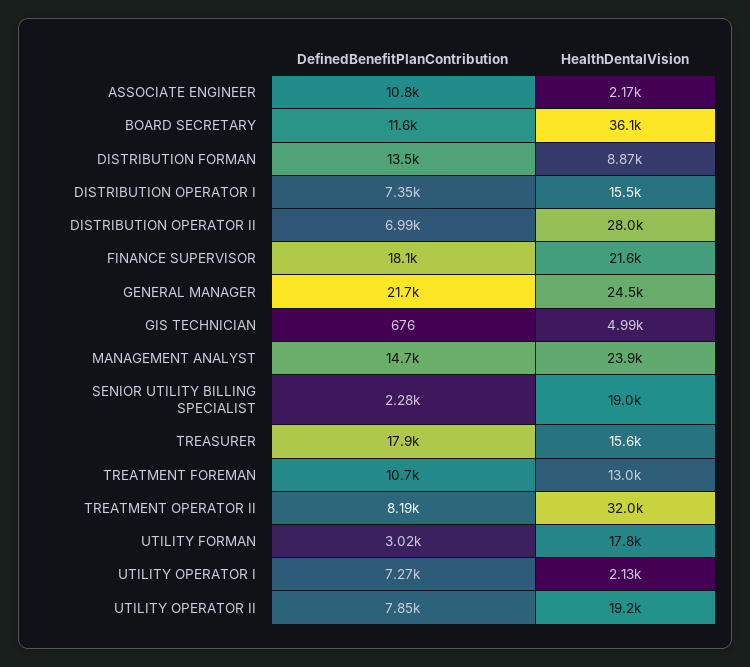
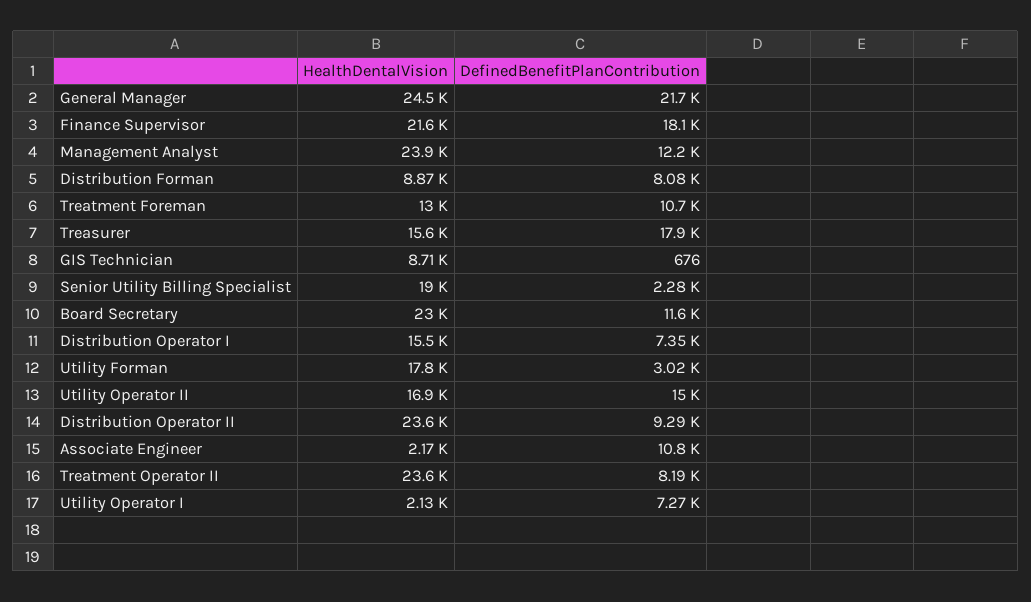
HealthDentalVision, BOARD SECRETARY: 36100 -> 23000
DefinedBenefitPlanContribution, DISTRIBUTION FORMAN: 13500 -> 8080
DefinedBenefitPlanContribution, DISTRIBUTION OPERATOR II: 6990 -> 9290
HealthDentalVision, DISTRIBUTION OPERATOR II: 28000 -> 23600
HealthDentalVision, GIS TECHNICIAN: 4990 -> 8710
DefinedBenefitPlanContribution, MANAGEMENT ANALYST: 14700 -> 12200
HealthDentalVision, TREATMENT OPERATOR II: 32000 -> 23600
DefinedBenefitPlanContribution, UTILITY OPERATOR II: 7850 -> 15000
HealthDentalVision, UTILITY OPERATOR II: 19200 -> 16900

